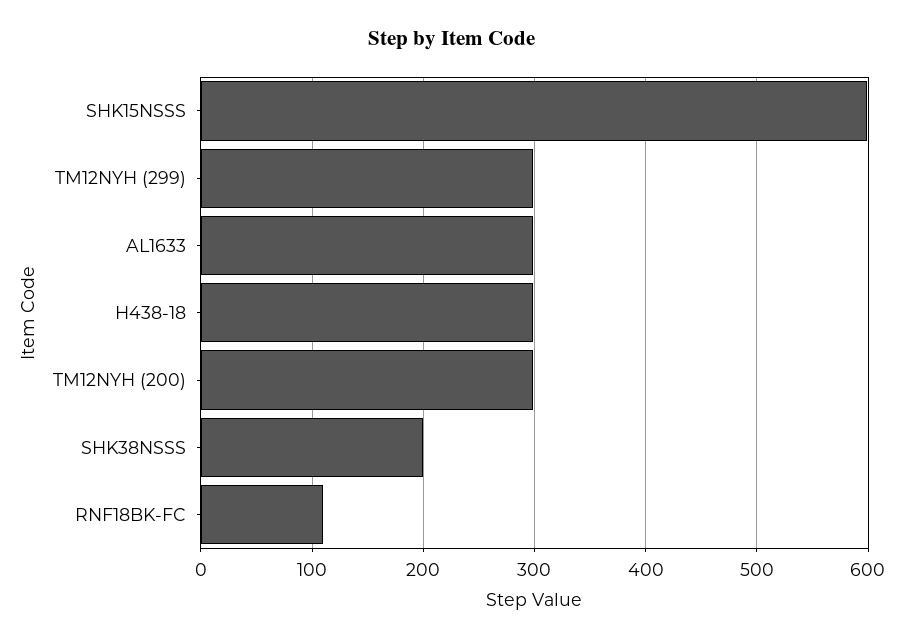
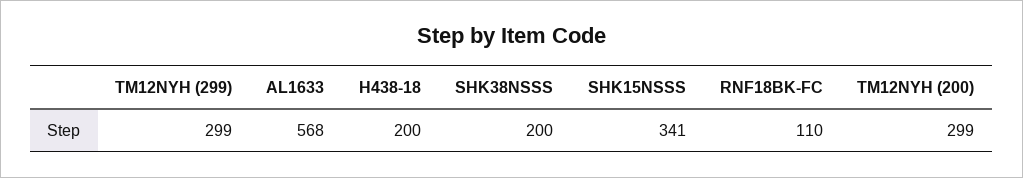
SHK15NSSS: 600 -> 341
AL1633: 300 -> 568
H438-18: 300 -> 200

